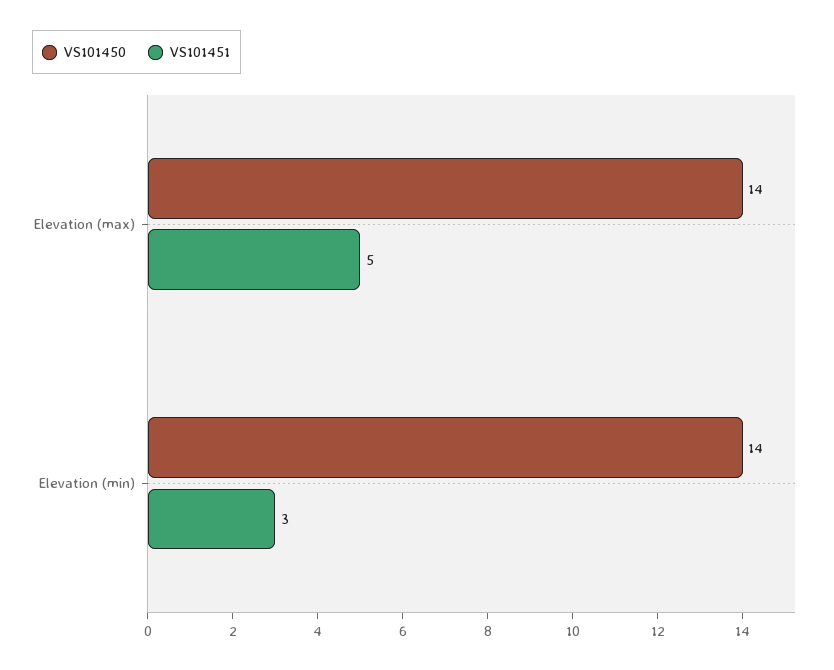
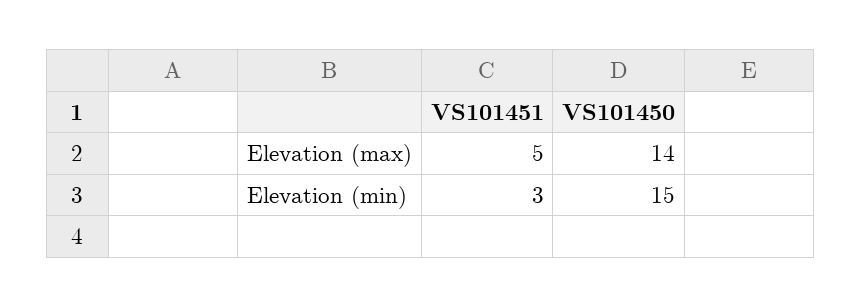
VS101450, Elevation (min): 14 -> 15

